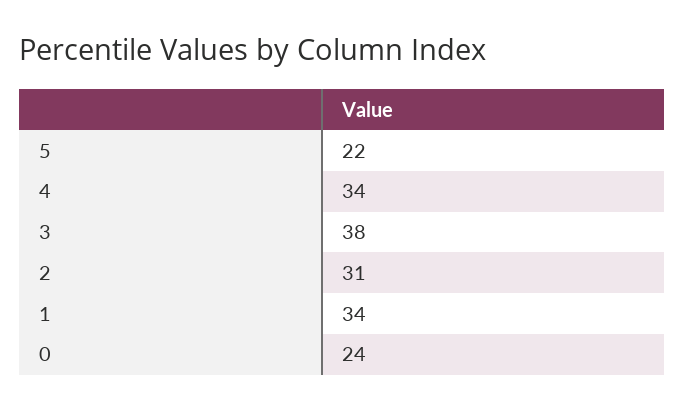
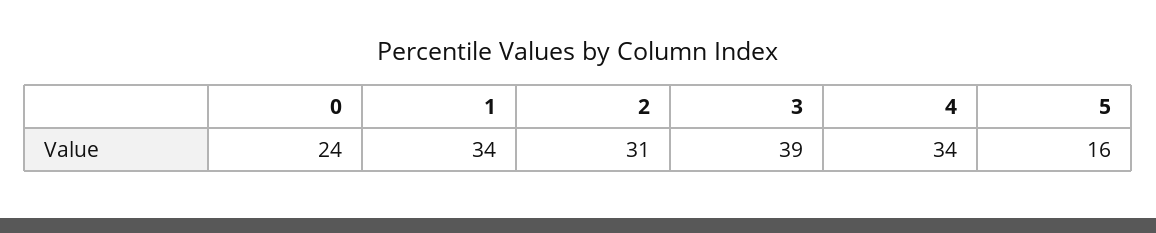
5: 22 -> 16
3: 38 -> 39

